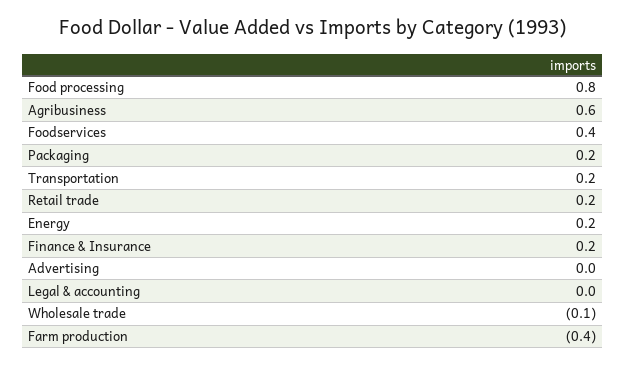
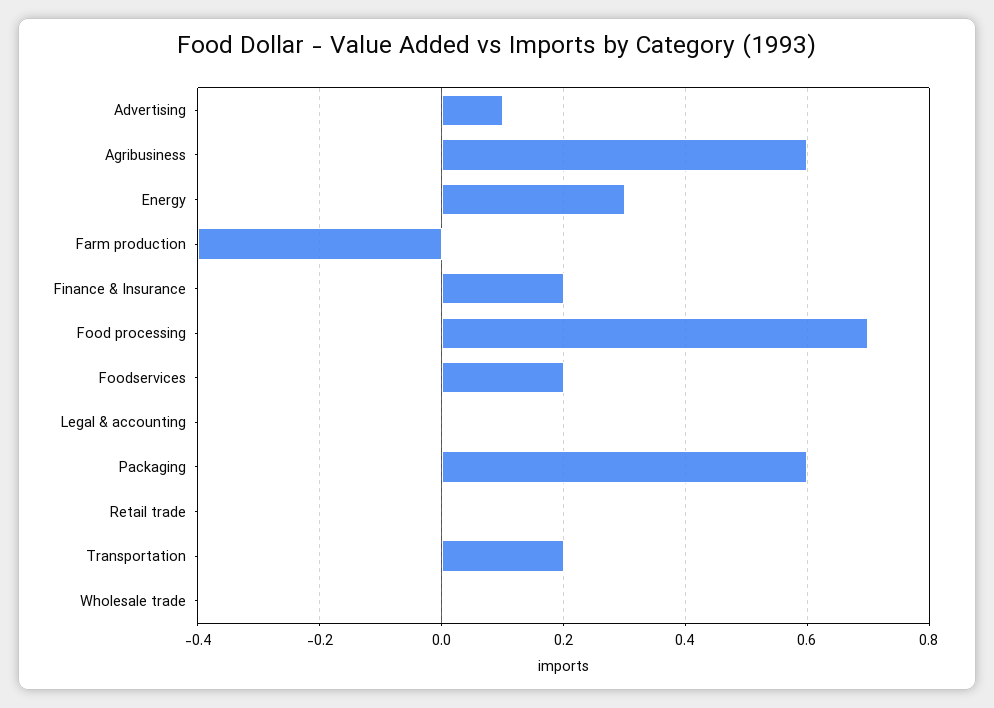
Food processing: 0.8 -> 0.7
Foodservices: 0.4 -> 0.2
Packaging: 0.2 -> 0.6
Retail trade: 0.2 -> 0
Energy: 0.2 -> 0.3
Advertising: 0 -> 0.1
Wholesale trade: -0.1 -> 0

